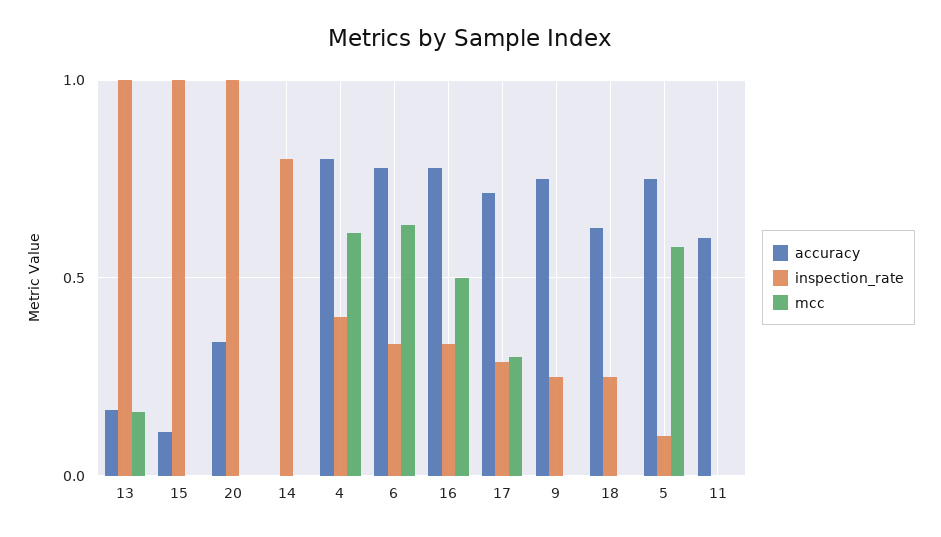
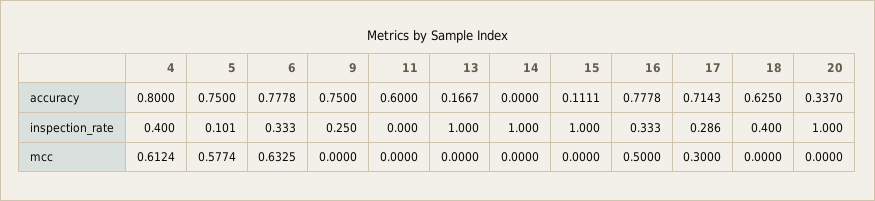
mcc, 13: 0.15 -> 0
inspection_rate, 14: 0.8 -> 1
inspection_rate, 18: 0.25 -> 0.4

